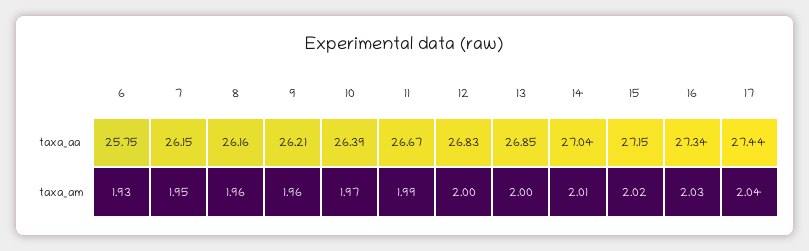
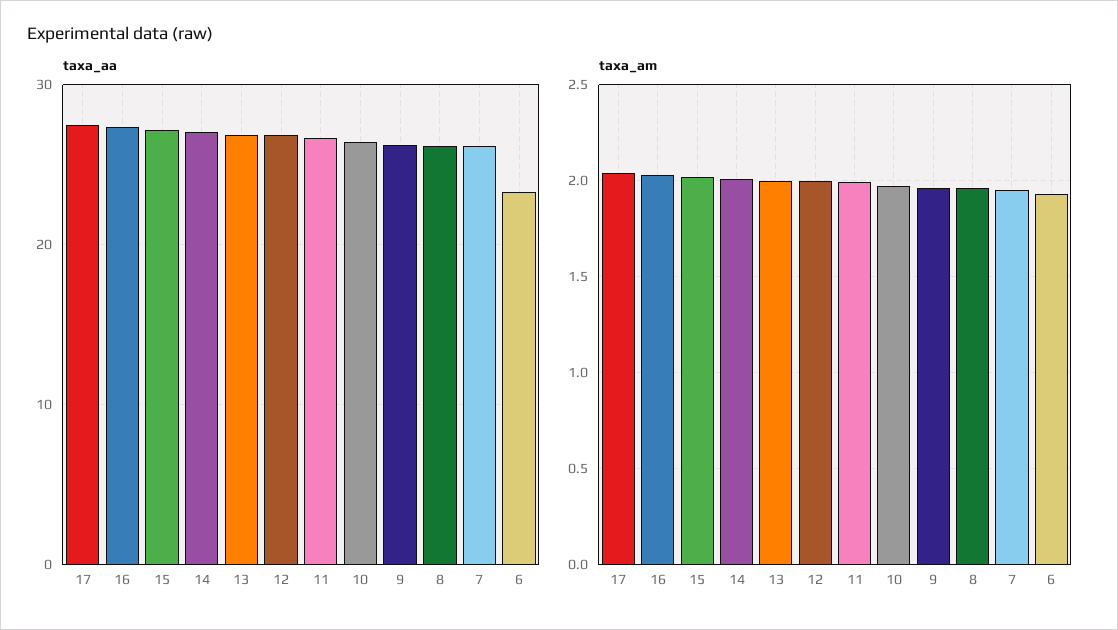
taxa_aa, 6: 25.75 -> 23

